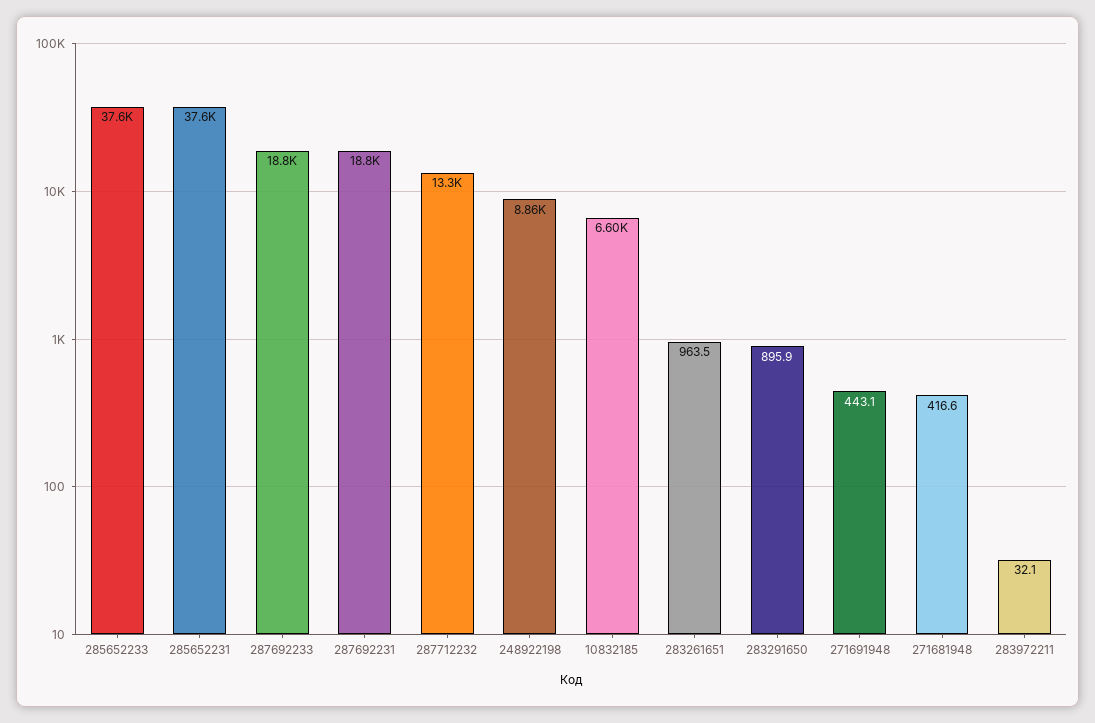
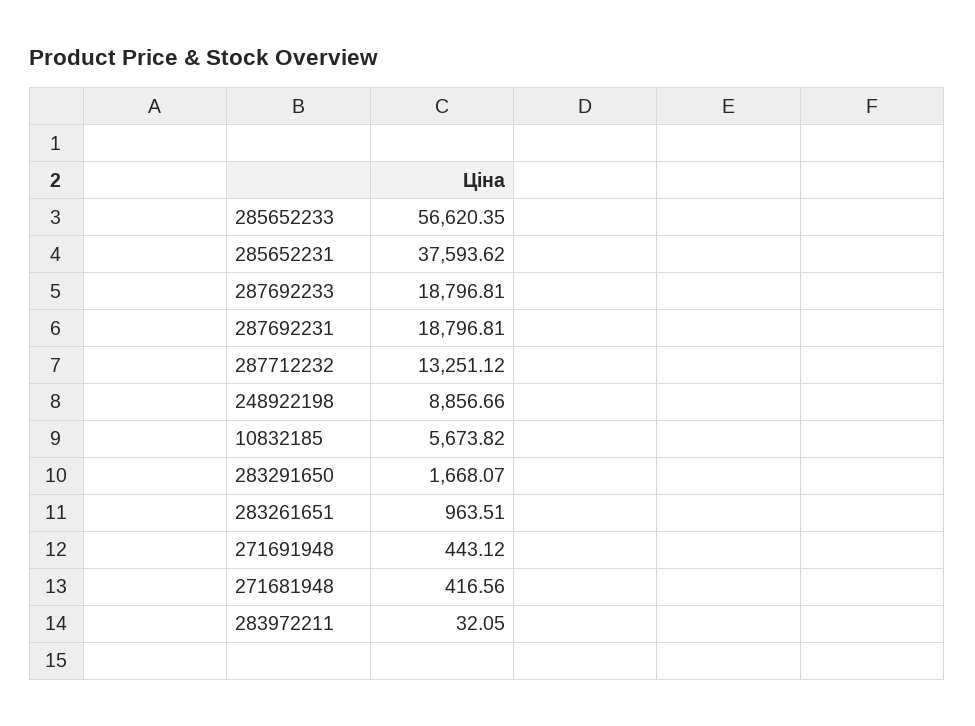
285652233: 37600 -> 56620.35
10832185: 6600 -> 5673.82
283291650: 895.9 -> 1668.07

